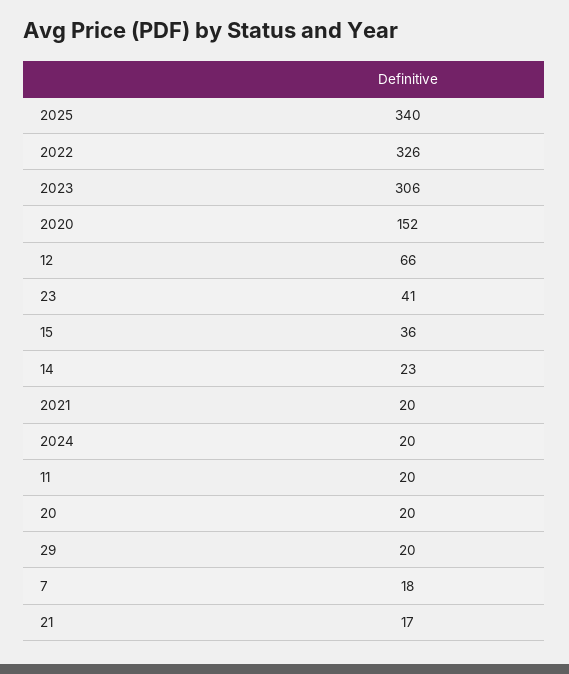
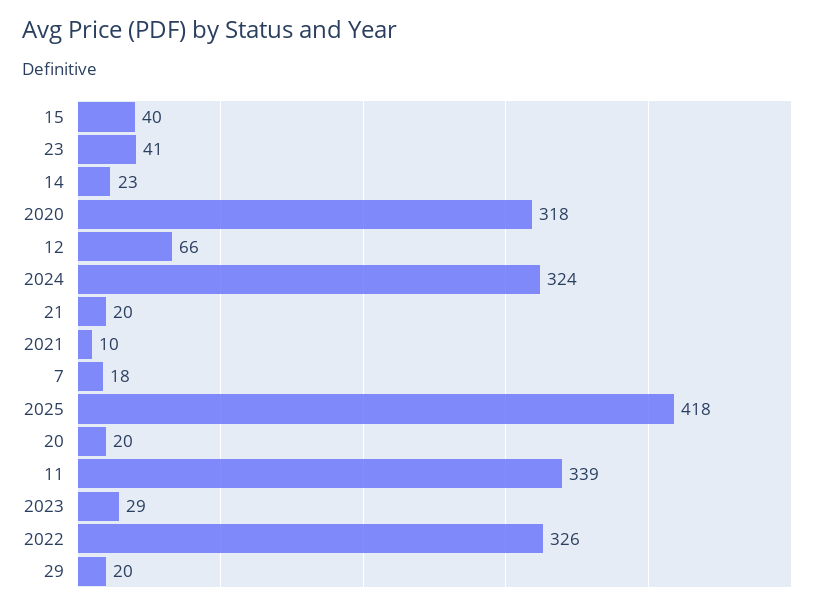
2025: 340 -> 418
2023: 306 -> 29
2020: 152 -> 318
15: 36 -> 40
2021: 20 -> 10
2024: 20 -> 324
11: 20 -> 339
21: 17 -> 20

